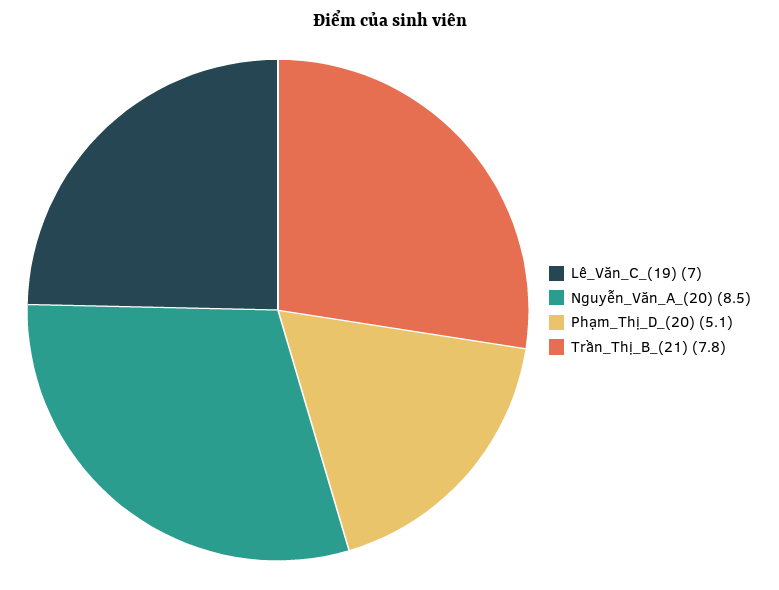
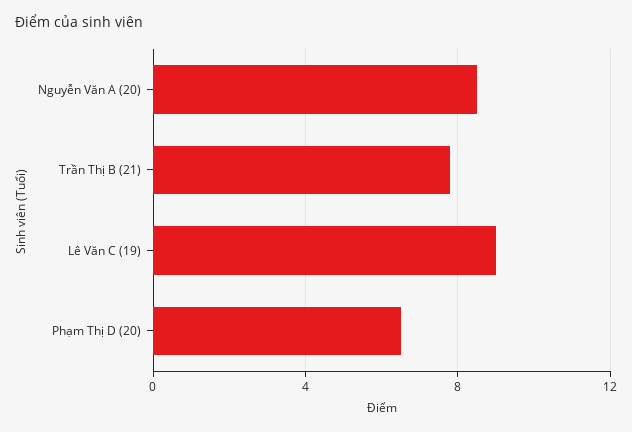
Lê_Văn_C_(19): 7 -> 9
Phạm_Thị_D_(20): 5.1 -> 6.5

